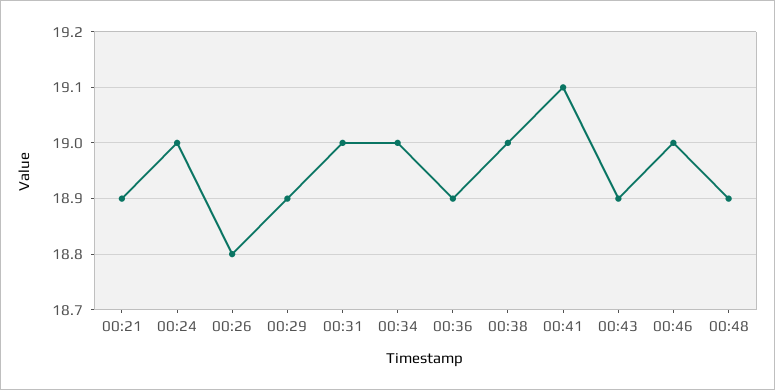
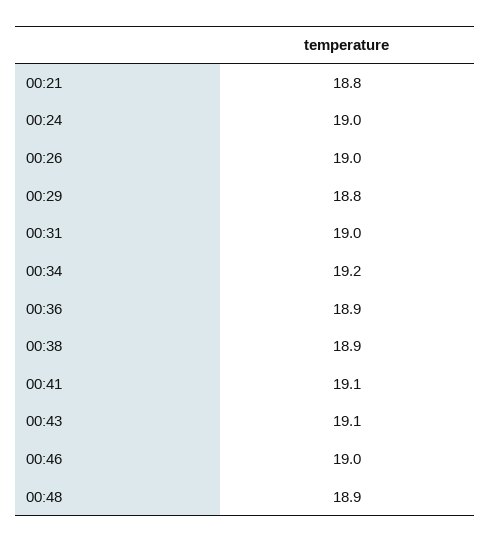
00:21: 18.9 -> 18.8
00:26: 18.8 -> 19
00:29: 18.9 -> 18.8
00:34: 19 -> 19.2
00:38: 19 -> 18.9
00:43: 18.9 -> 19.1

